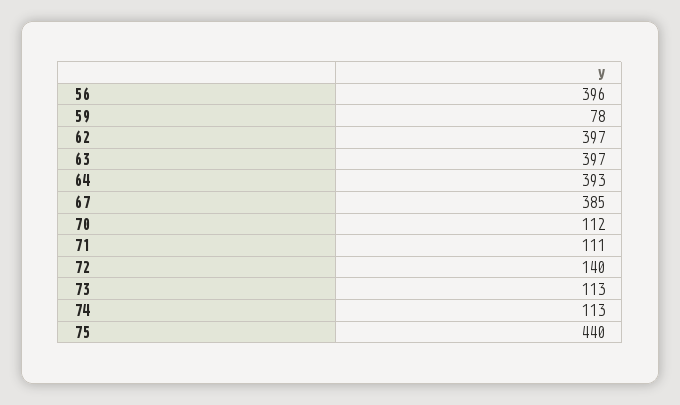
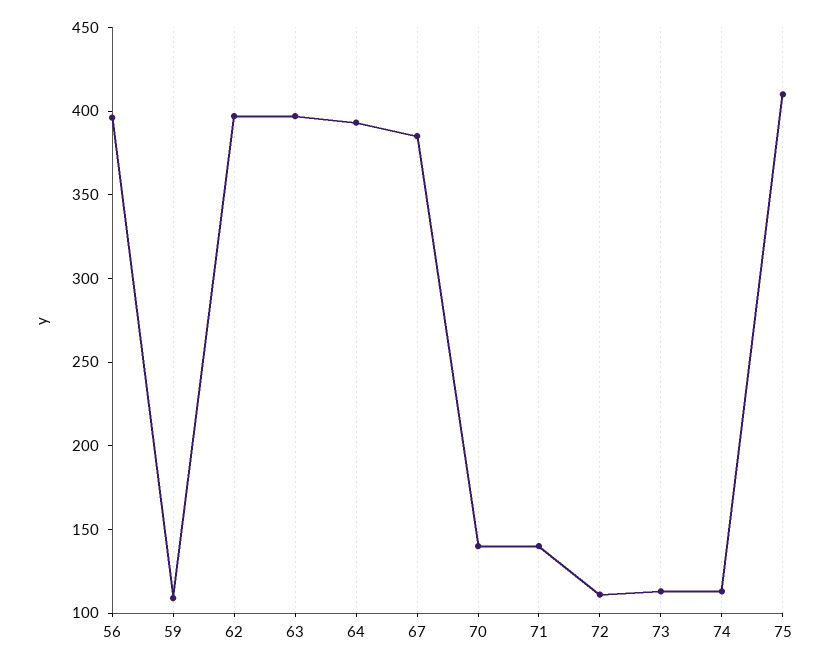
59: 78 -> 110
70: 112 -> 140
71: 111 -> 140
72: 140 -> 110
75: 440 -> 410

